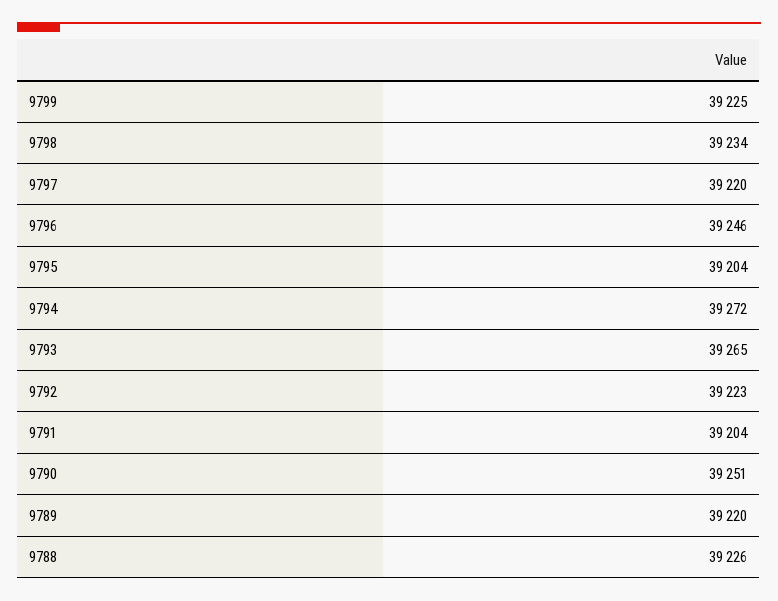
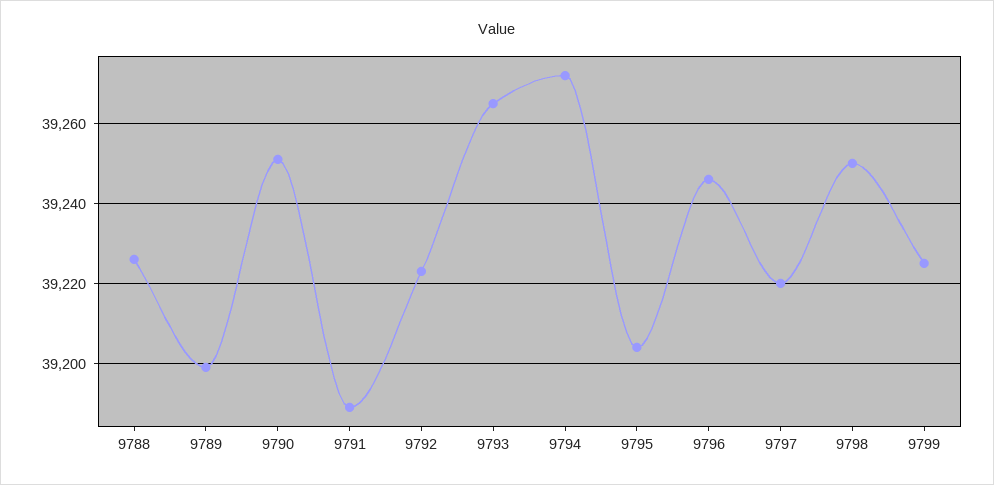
9798: 39234 -> 39250
9791: 39204 -> 39190
9789: 39220 -> 39200

